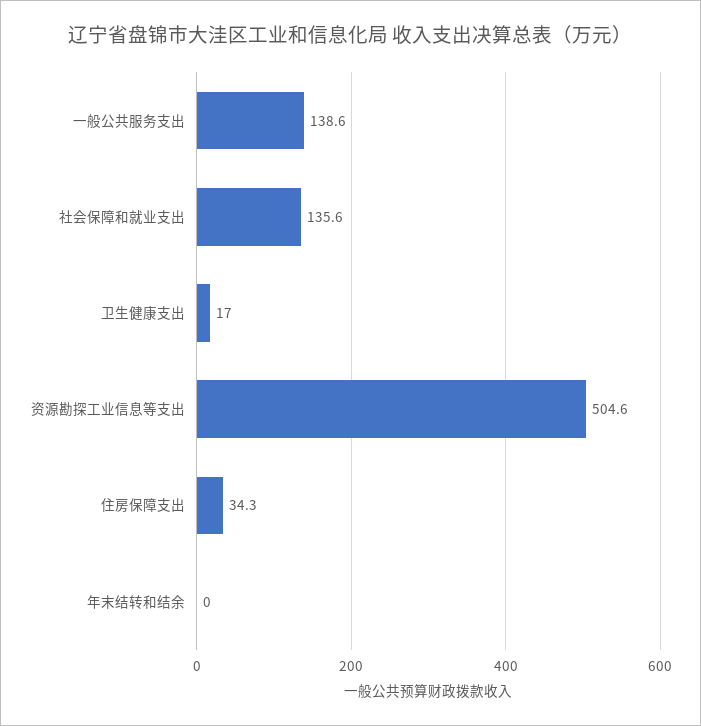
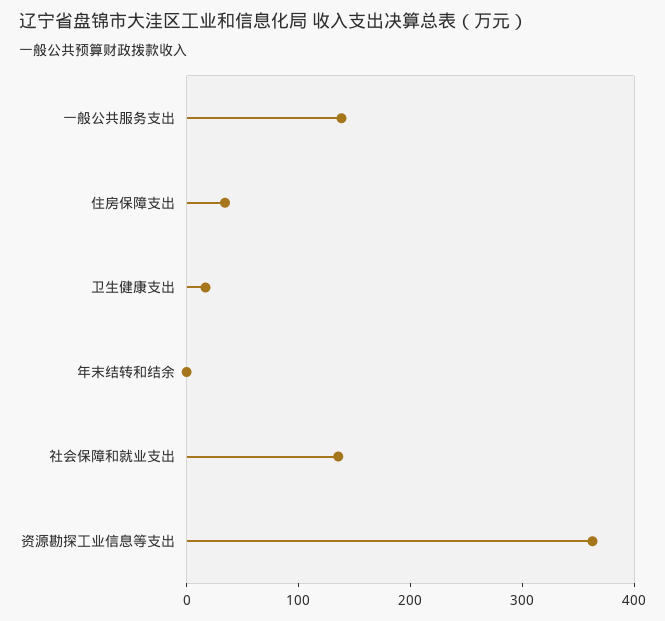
资源勘探工业信息等支出: 504.6 -> 360

